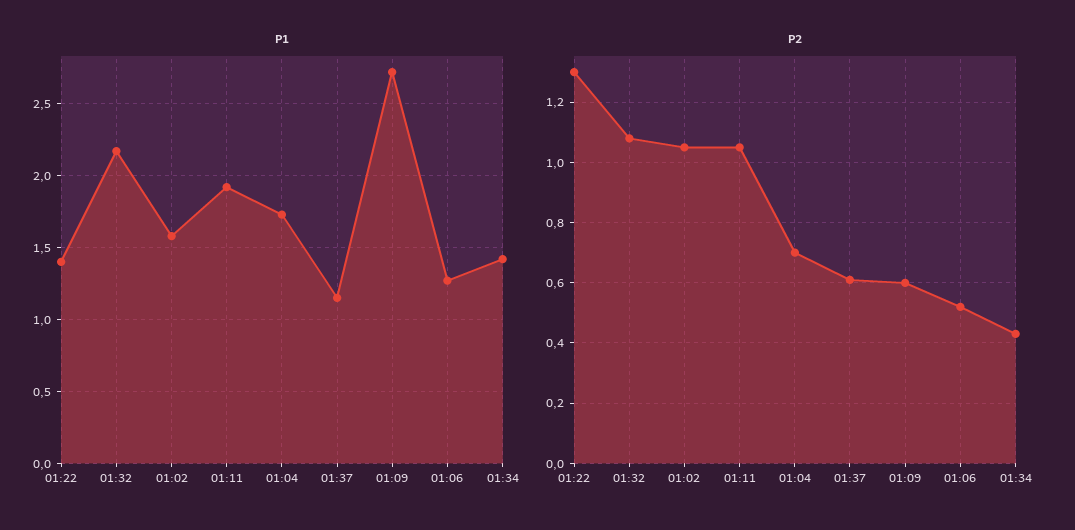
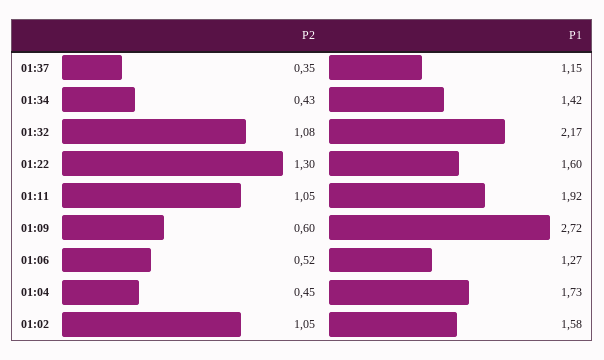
P1, 01:22: 1.4 -> 1.6
P2, 01:04: 0.7 -> 0.45
P2, 01:37: 0.6 -> 0.35

